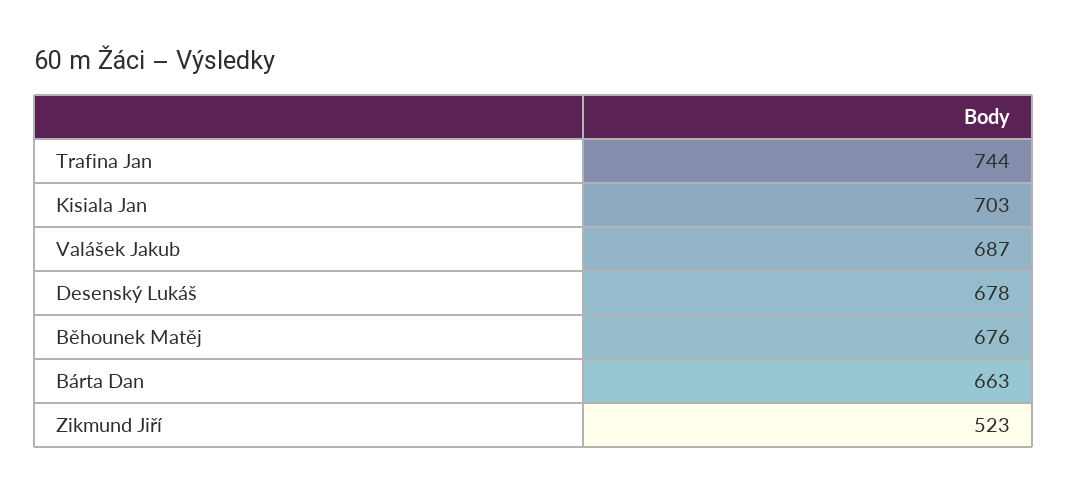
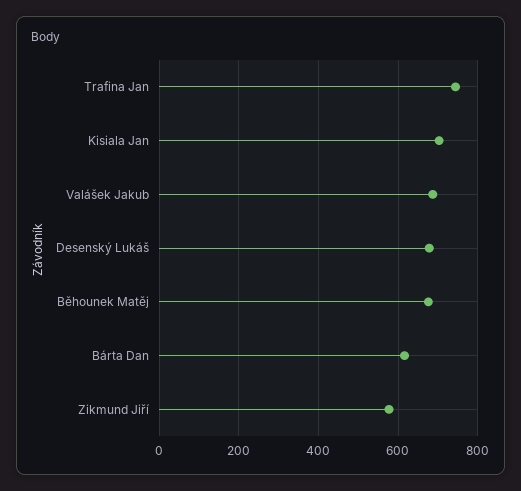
Bárta Dan: 663 -> 620
Zikmund Jiří: 523 -> 580

